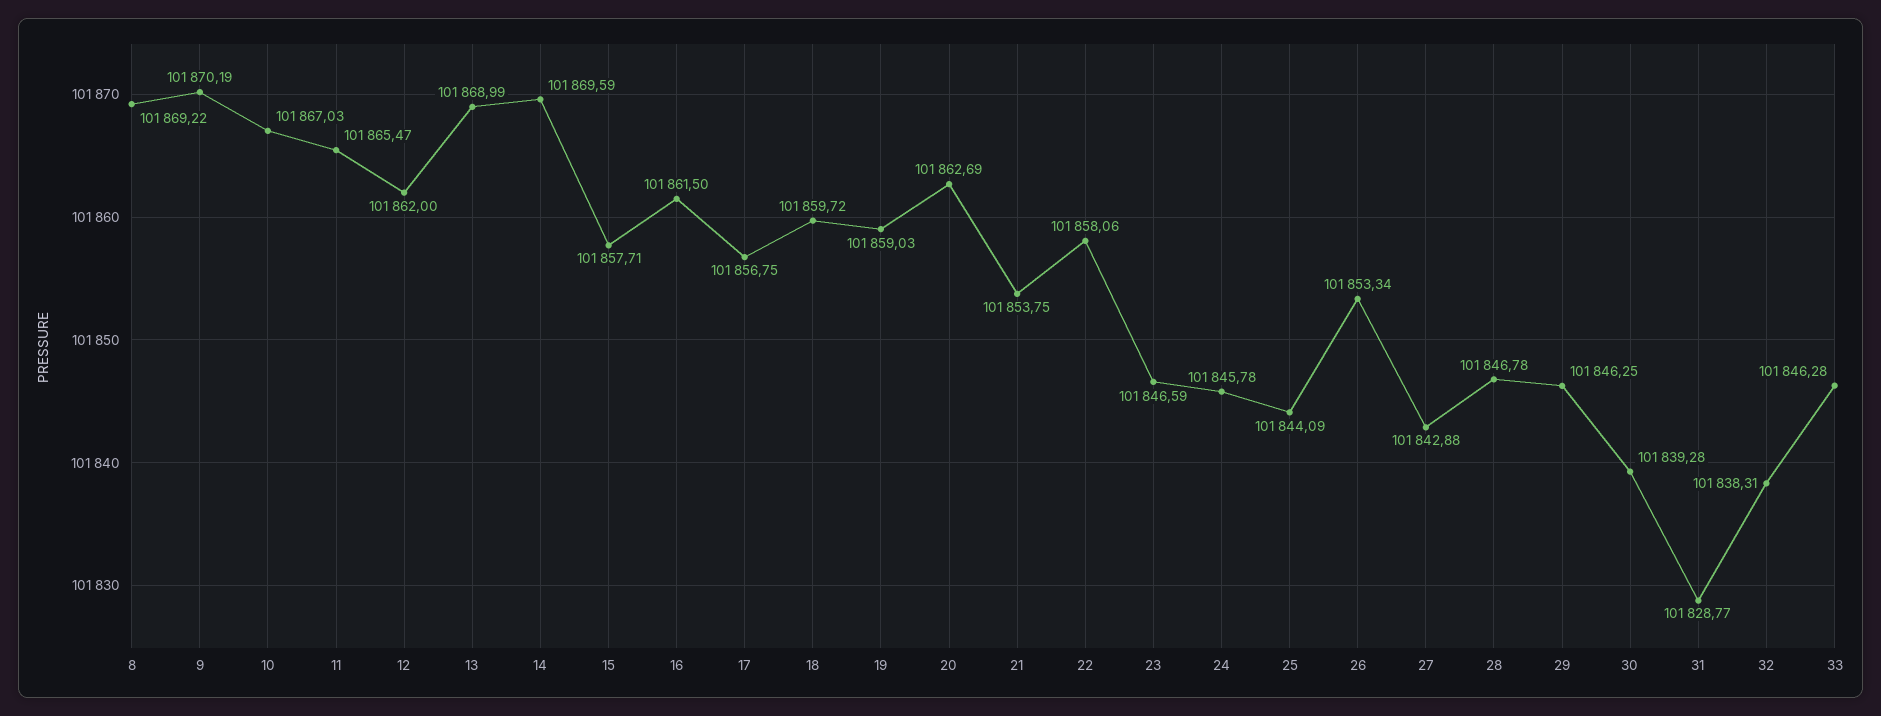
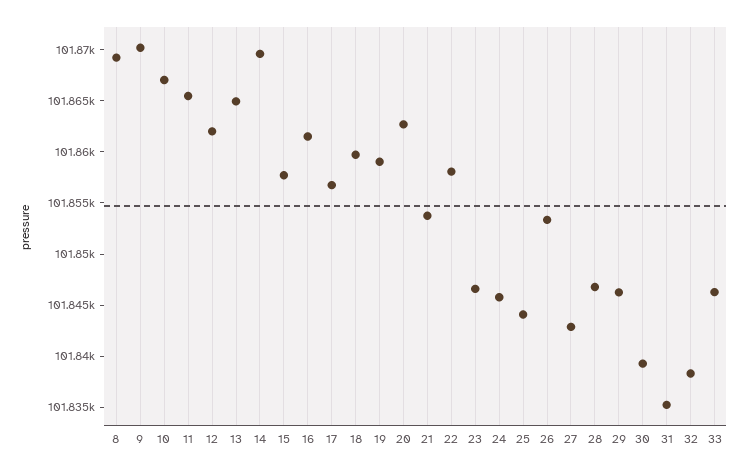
13: 101868.99 -> 101865
31: 101828.77 -> 101835

